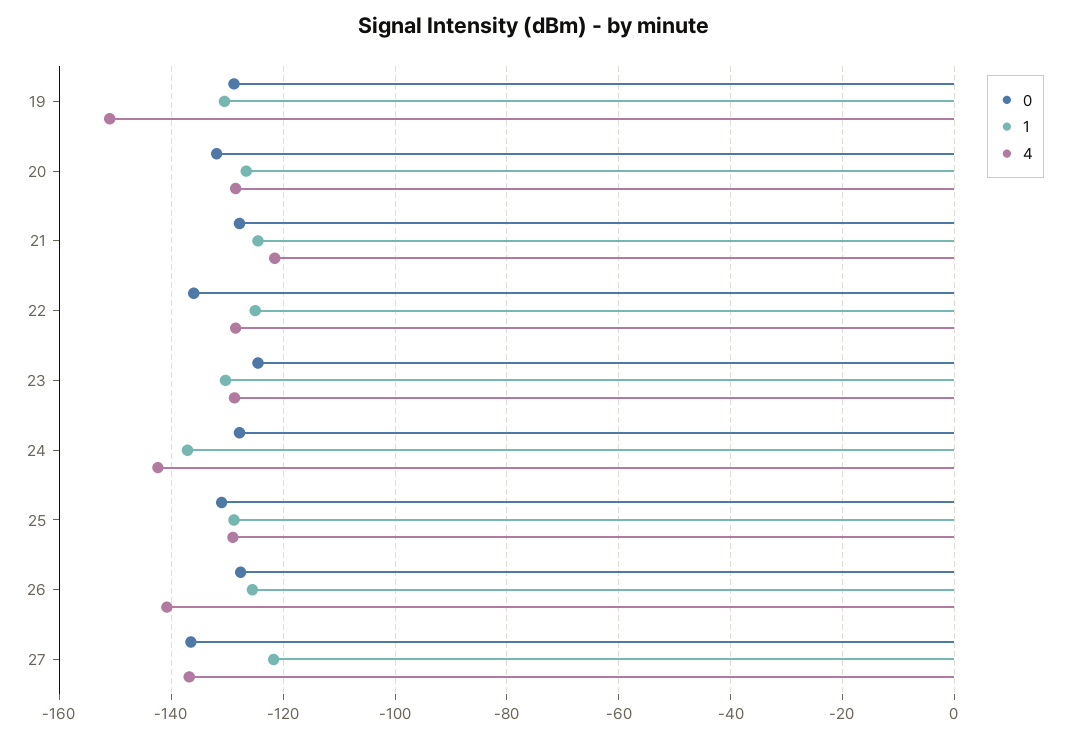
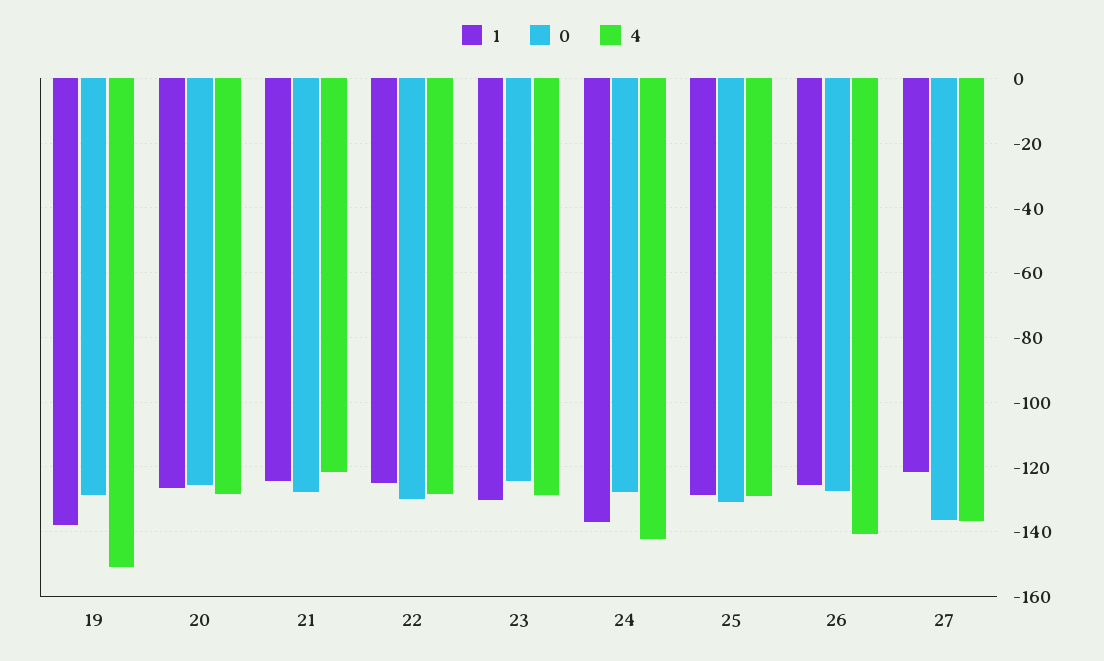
1, 19: -130 -> -138
0, 20: -132 -> -126
0, 22: -136 -> -130

